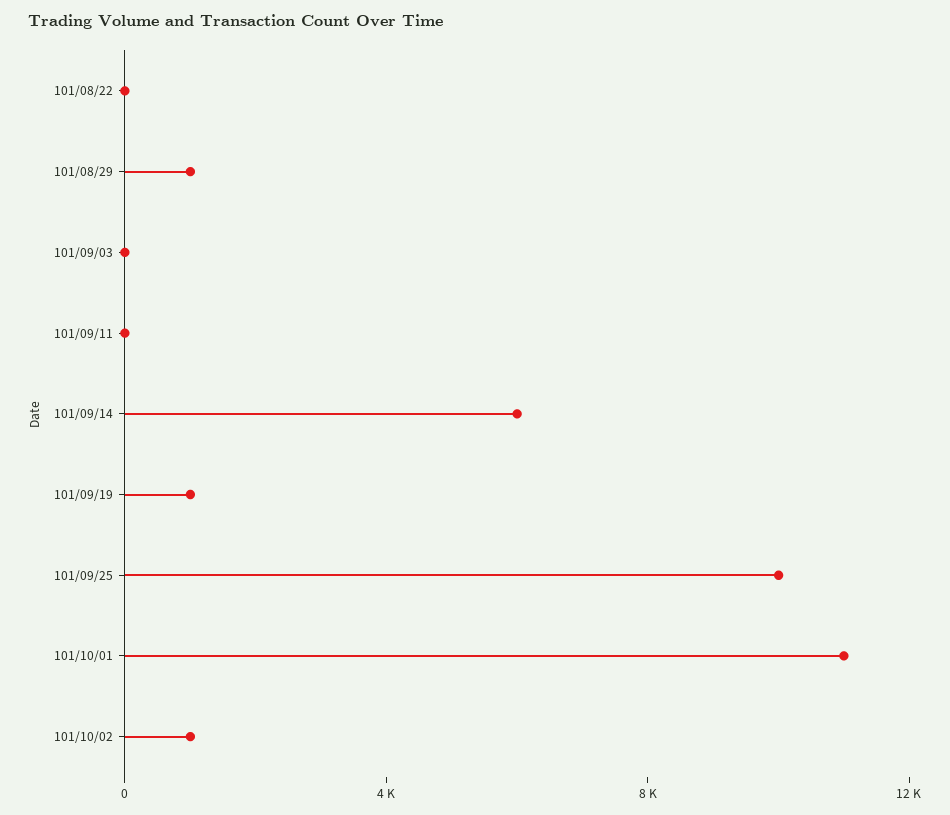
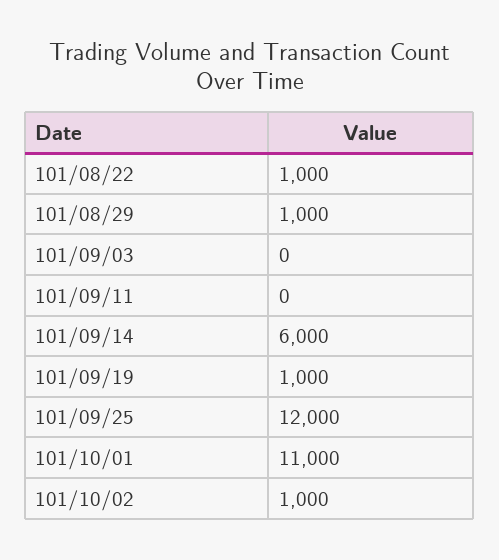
101/08/22: 0 -> 1000
101/09/25: 10000 -> 12000

